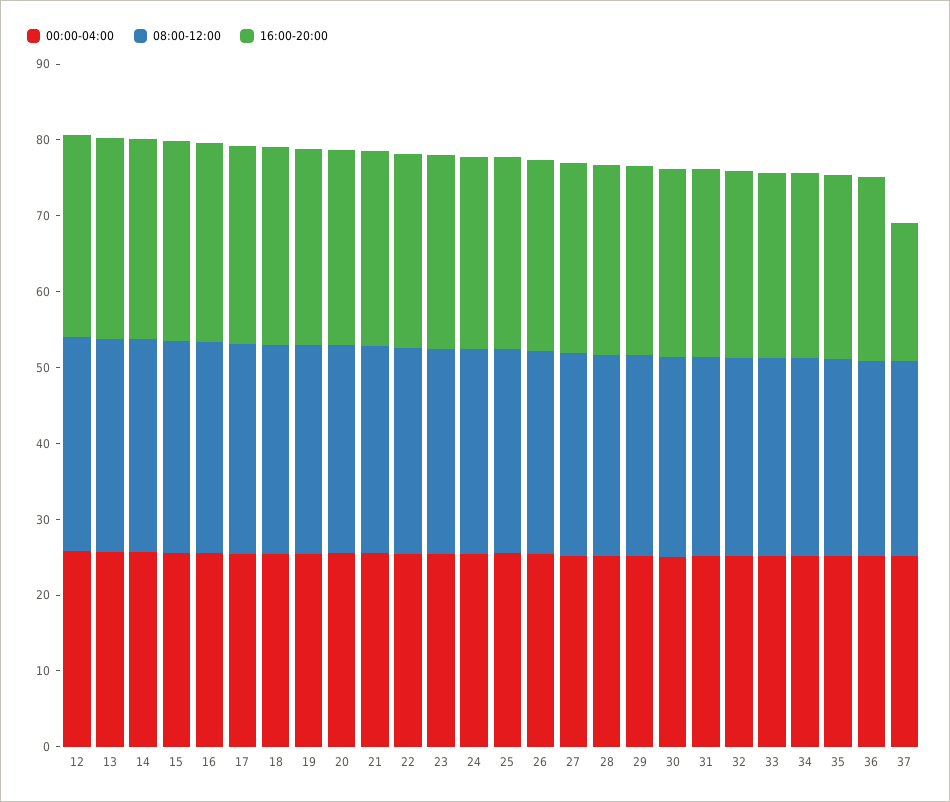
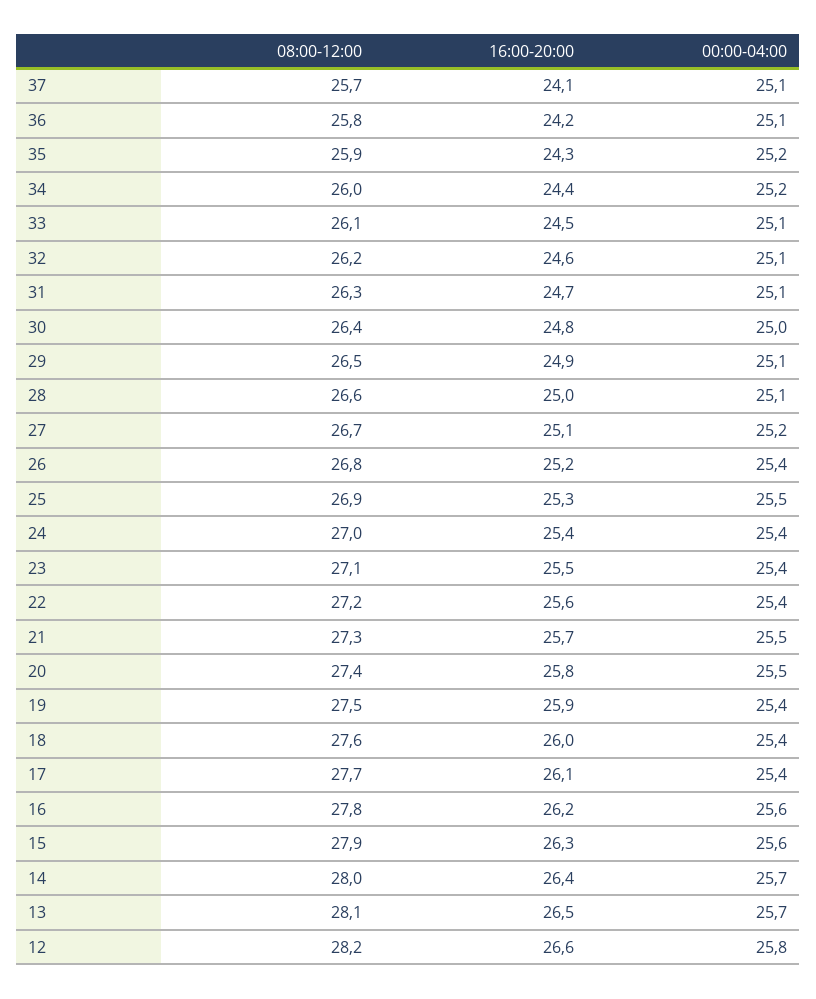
16:00-20:00, 37: 18 -> 24.1

